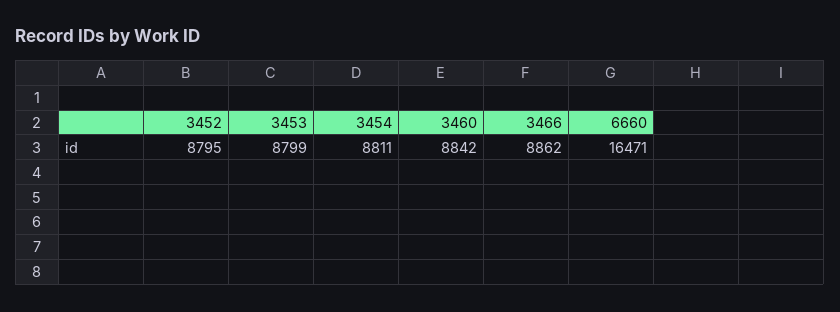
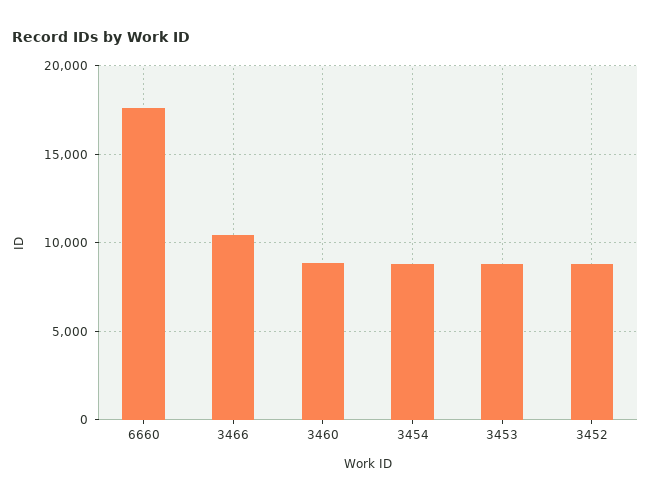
3466: 8862 -> 10500
6660: 16471 -> 17500

